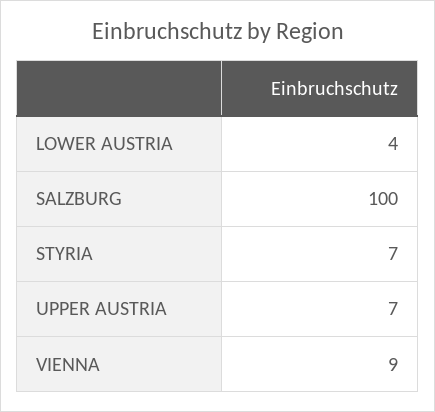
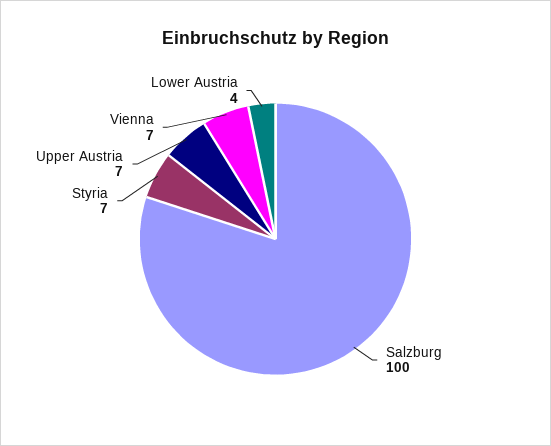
VIENNA: 9 -> 7

